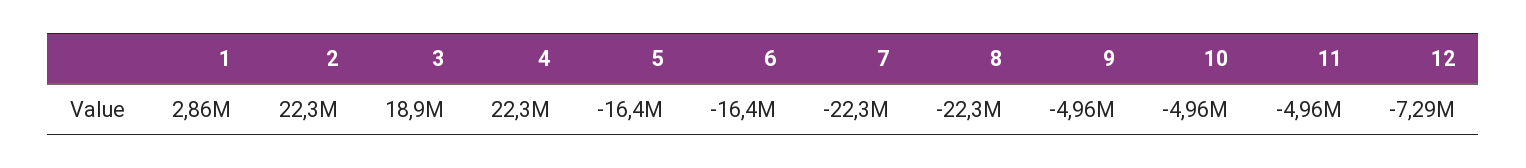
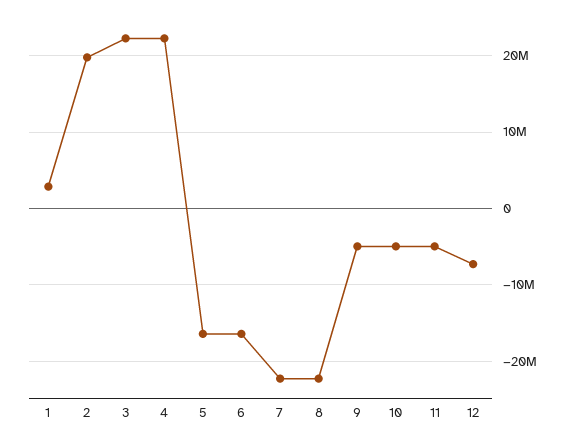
2: 22300000 -> 20000000
3: 18900000 -> 22000000

